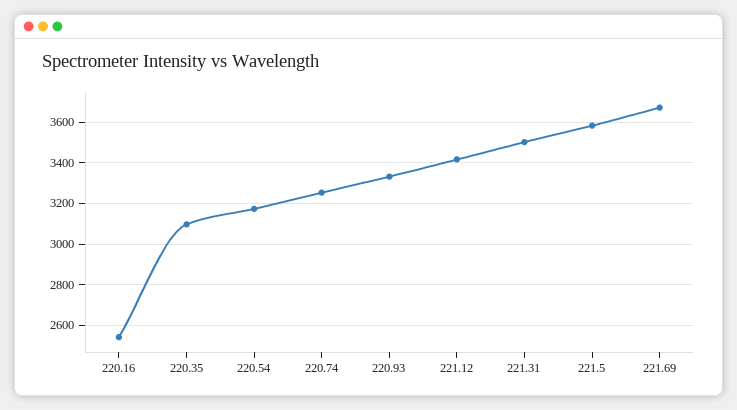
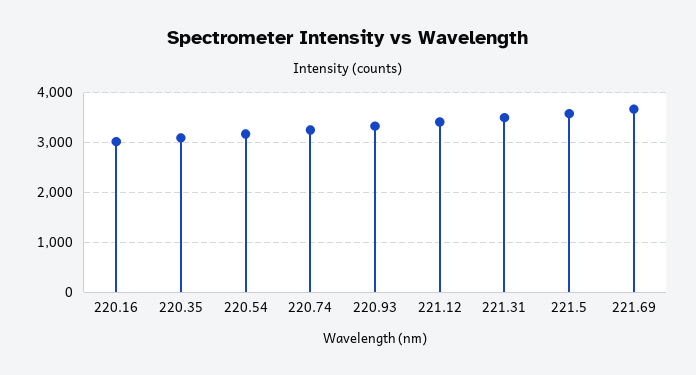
220.16: 2550 -> 3000

